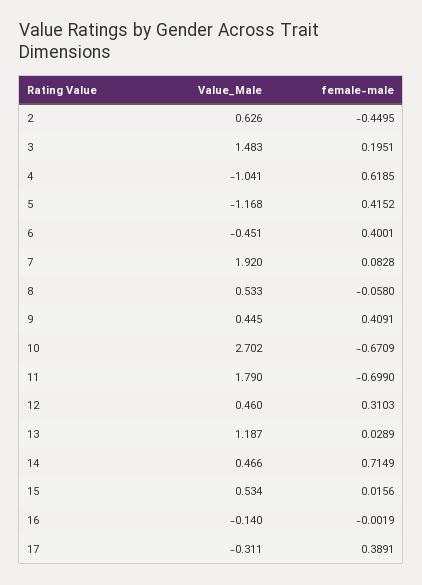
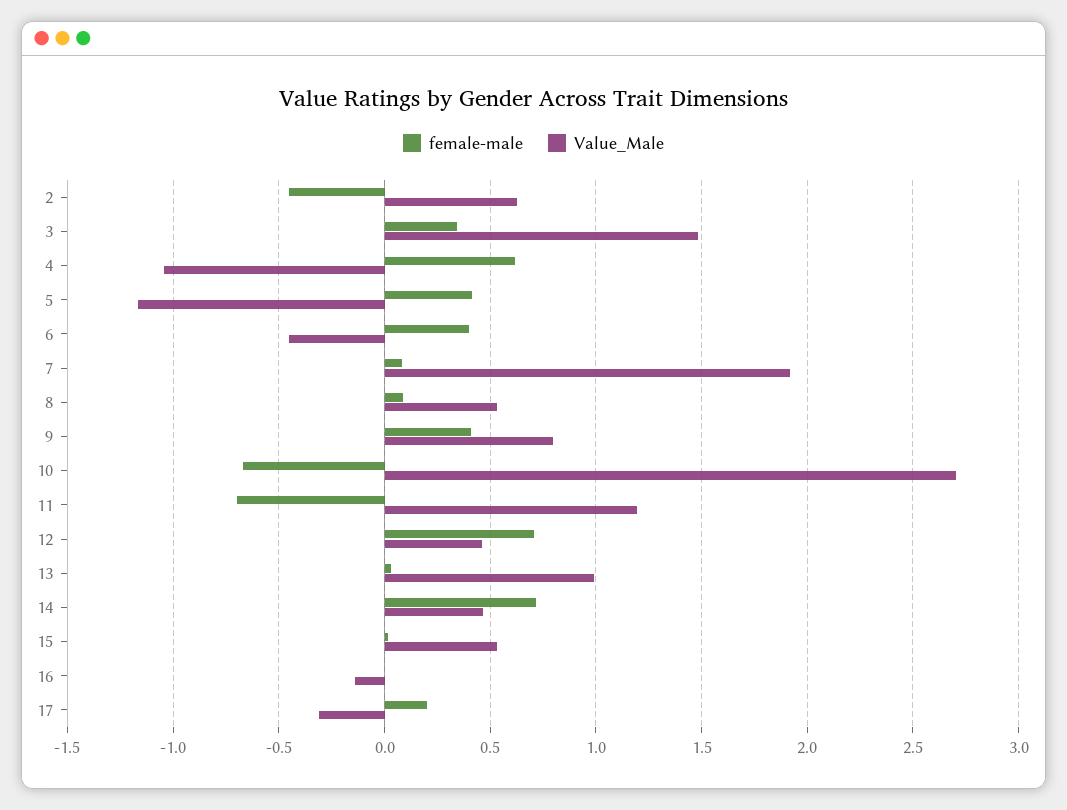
female-male, 3: 0.1951 -> 0.35
female-male, 8: -0.058 -> 0.1
Value_Male, 9: 0.445 -> 0.8
Value_Male, 11: 1.79 -> 1.2
female-male, 12: 0.3103 -> 0.7
Value_Male, 13: 1.187 -> 1
female-male, 17: 0.3891 -> 0.2

